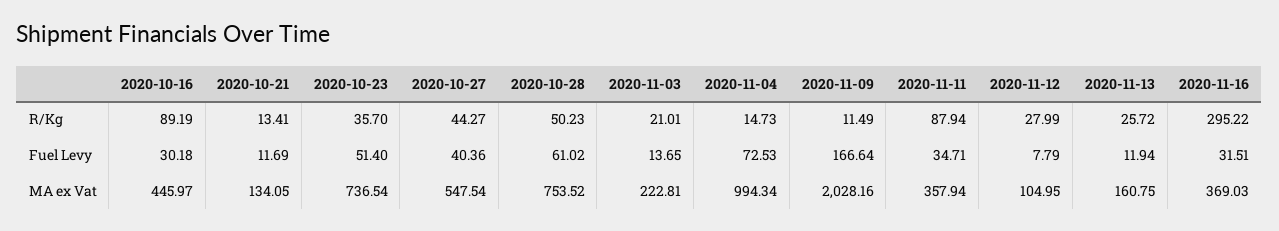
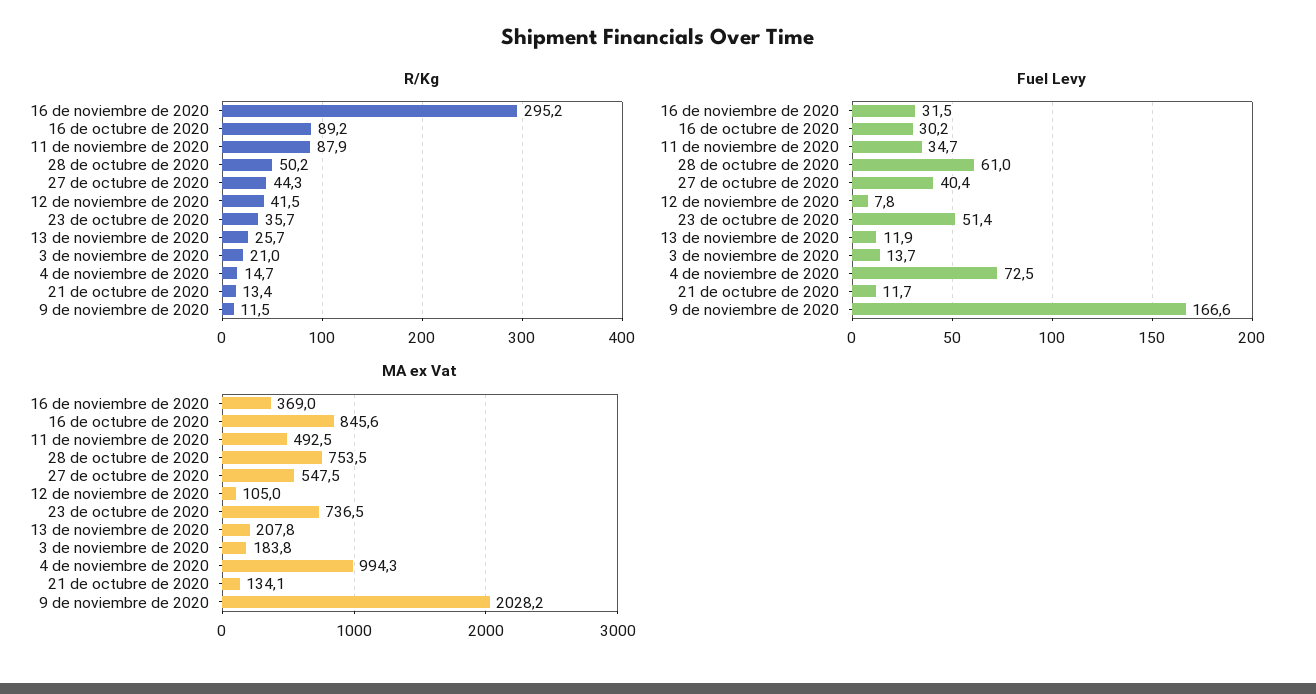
R/Kg, 2020-11-12: 27.99 -> 41.5
MA ex Vat, 2020-10-16: 445.97 -> 845.6
MA ex Vat, 2020-11-03: 222.81 -> 183.8
MA ex Vat, 2020-11-11: 357.94 -> 492.5
MA ex Vat, 2020-11-13: 160.75 -> 207.8

